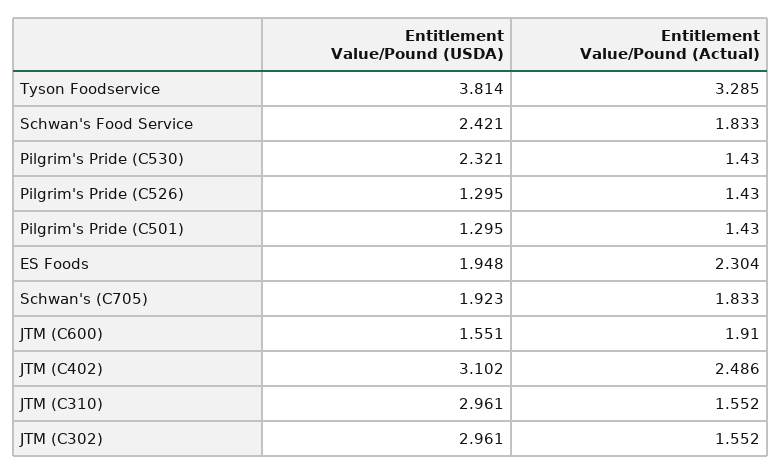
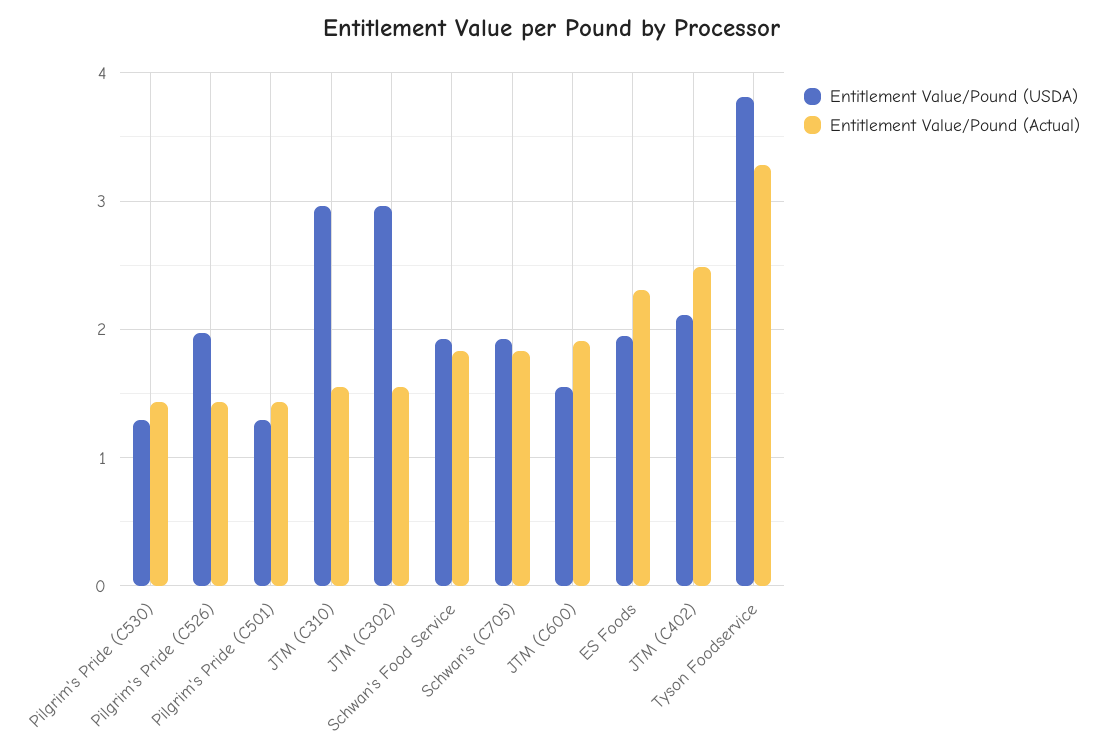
Entitlement Value/Pound (USDA), Schwan's Food Service: 2.421 -> 1.9
Entitlement Value/Pound (USDA), Pilgrim's Pride (C530): 2.321 -> 1.3
Entitlement Value/Pound (USDA), Pilgrim's Pride (C526): 1.295 -> 2
Entitlement Value/Pound (USDA), JTM (C402): 3.102 -> 2.1

